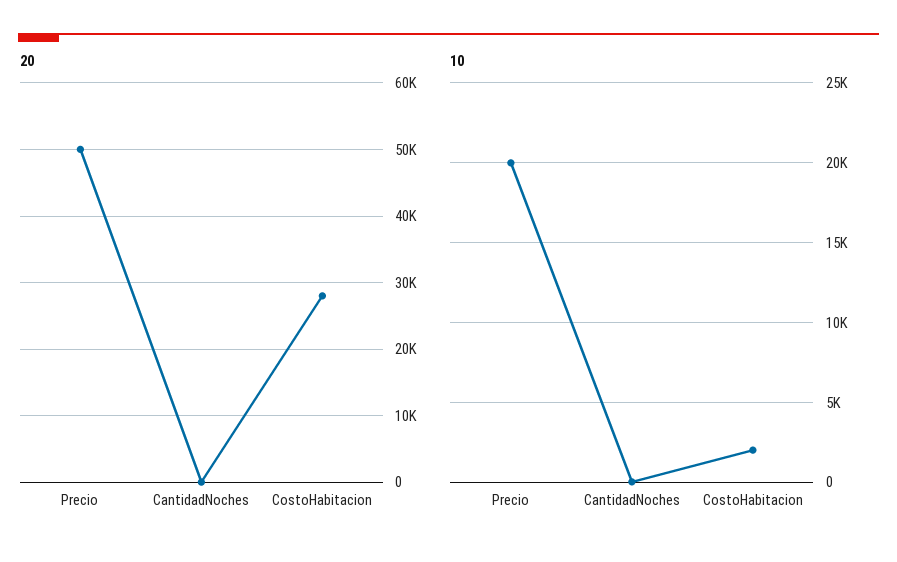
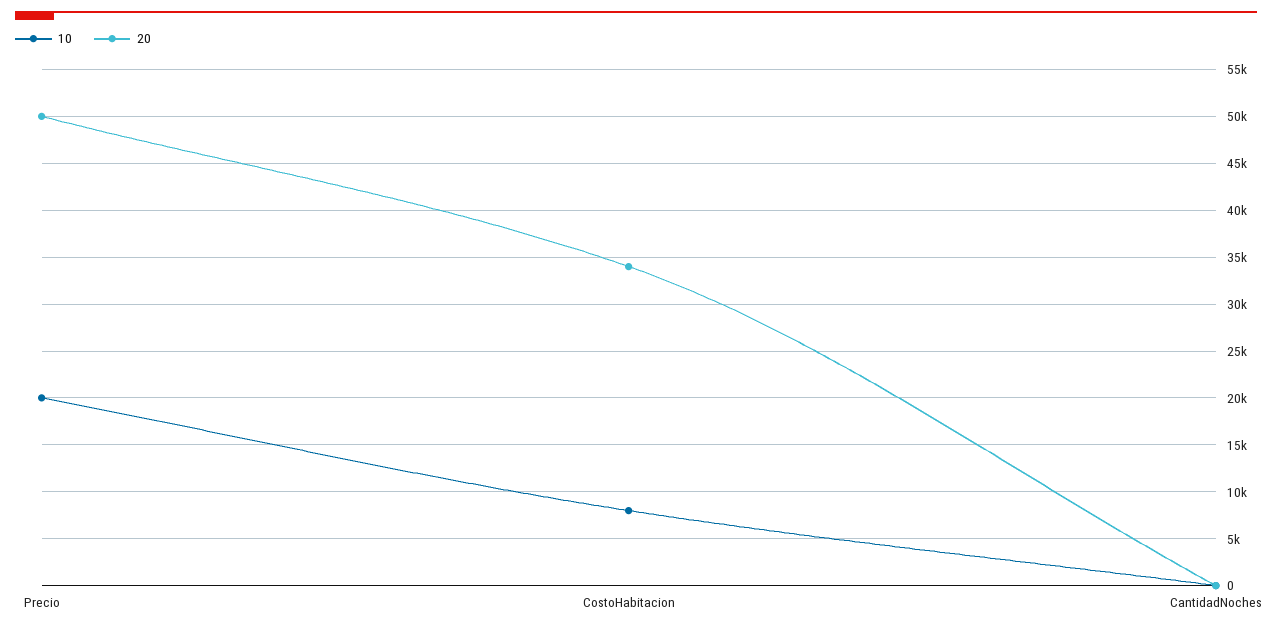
20, CostoHabitacion: 28000 -> 34000
10, CostoHabitacion: 2000 -> 8000

